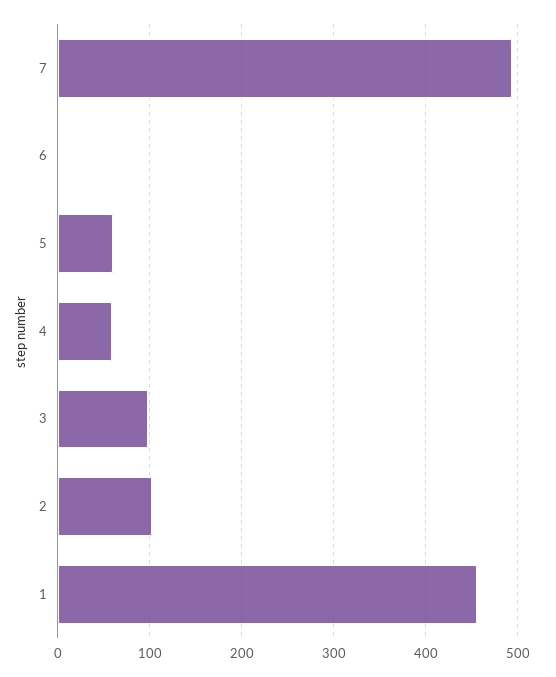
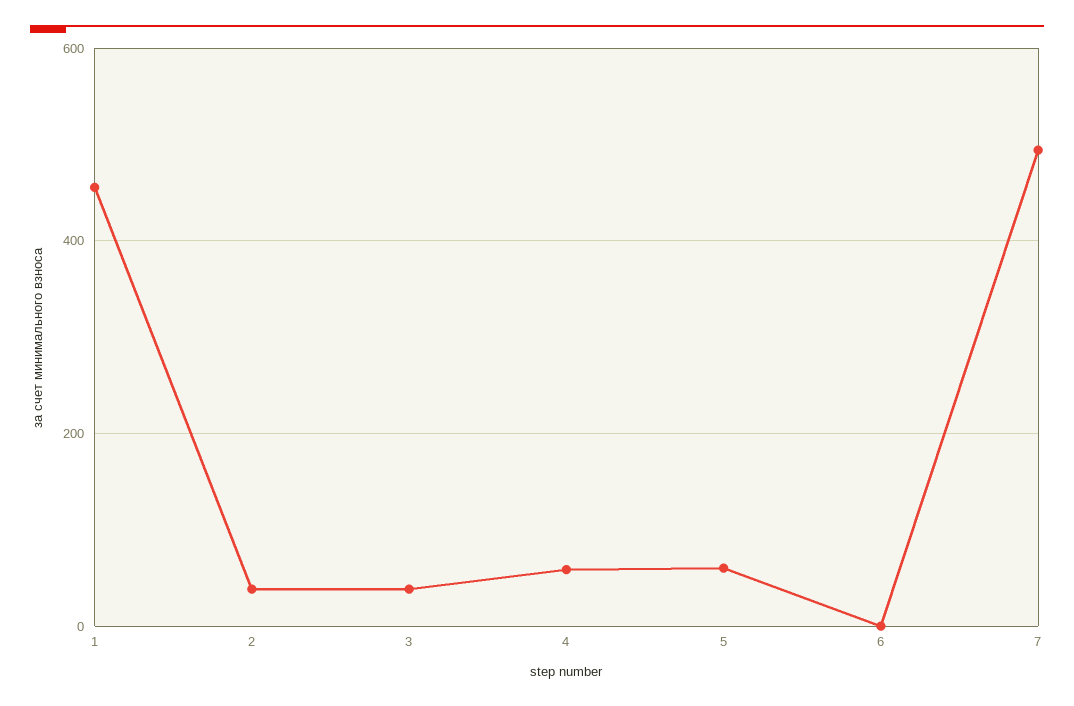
3: 100 -> 40
2: 100 -> 40

